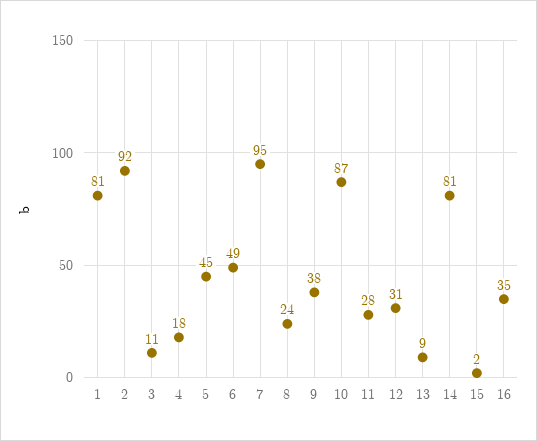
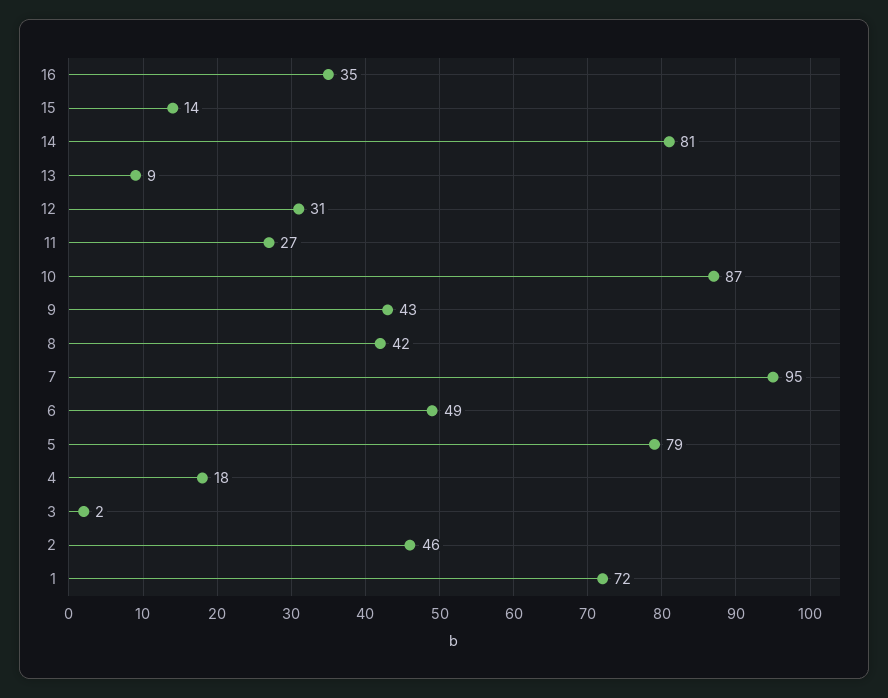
1: 81 -> 72
2: 92 -> 46
3: 11 -> 2
5: 45 -> 79
8: 24 -> 42
9: 38 -> 43
11: 28 -> 27
15: 2 -> 14

